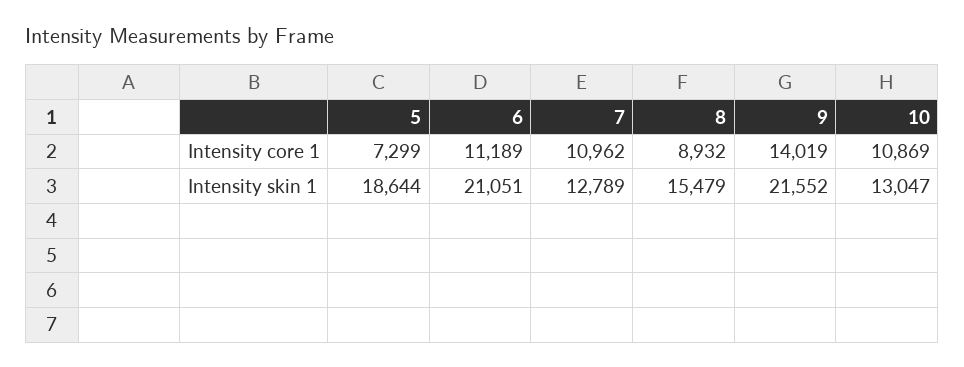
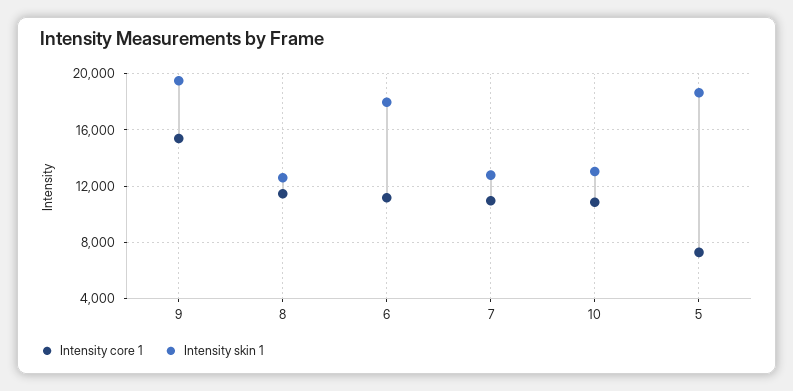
Intensity core 1, 8: 8932 -> 11500
Intensity core 1, 9: 14019 -> 15500
Intensity skin 1, 6: 21051 -> 18000
Intensity skin 1, 8: 15479 -> 12500
Intensity skin 1, 9: 21552 -> 19500

